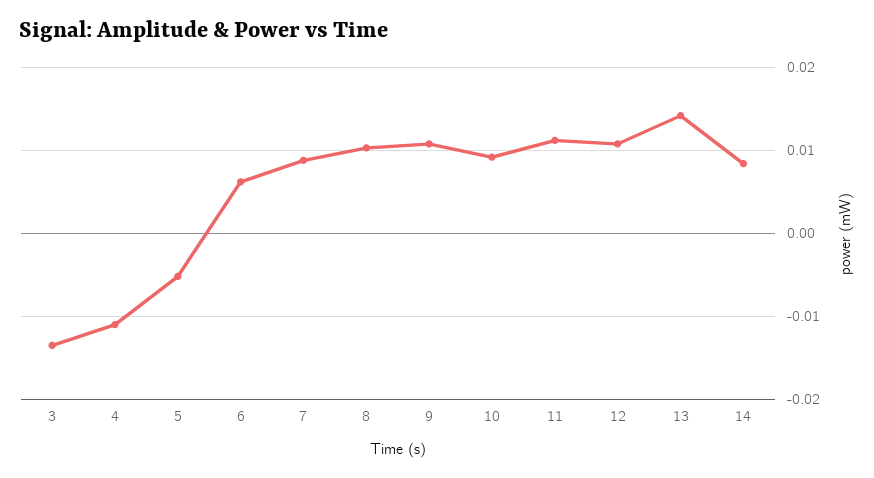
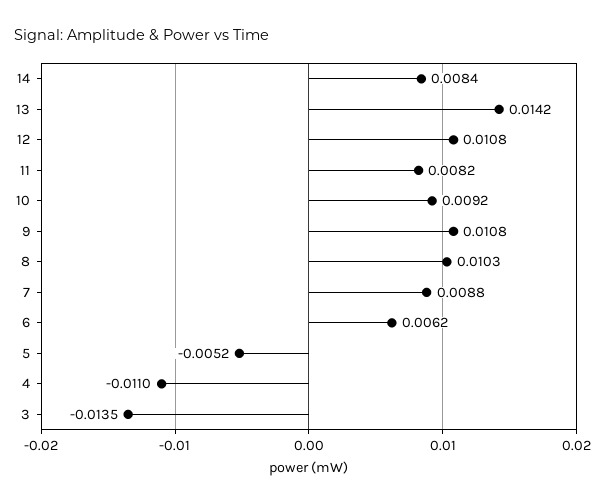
11: 0.011 -> 0.0082

